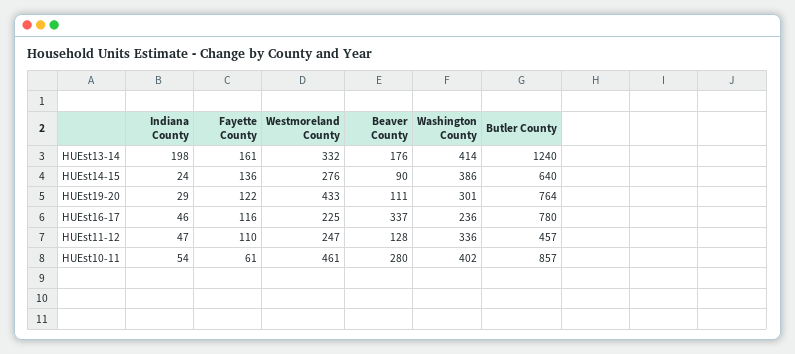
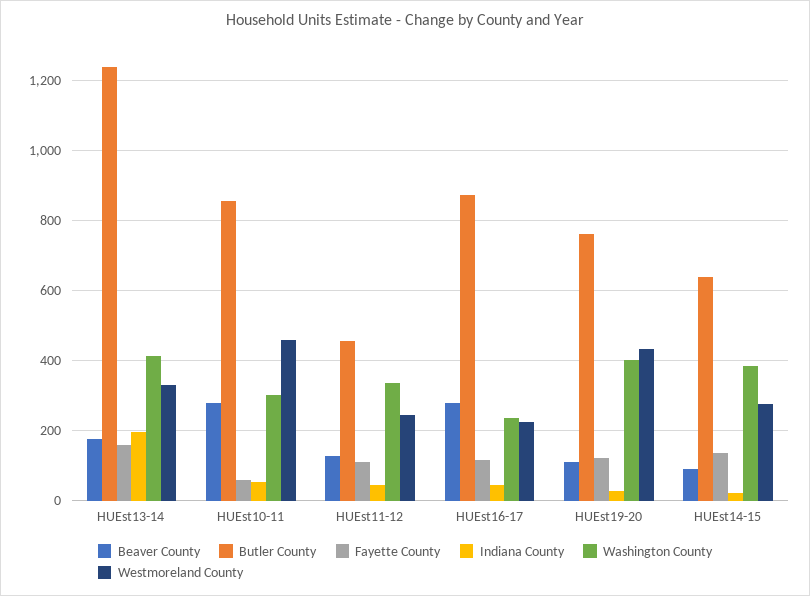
Washington County, HUEst19-20: 301 -> 400
Beaver County, HUEst16-17: 337 -> 280
Butler County, HUEst16-17: 780 -> 880
Washington County, HUEst10-11: 402 -> 300

